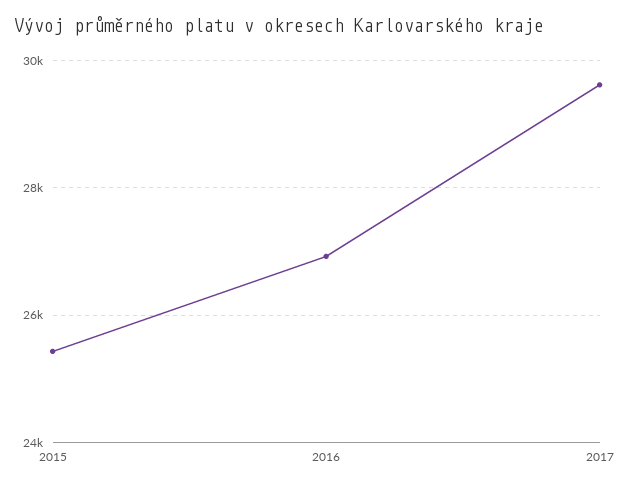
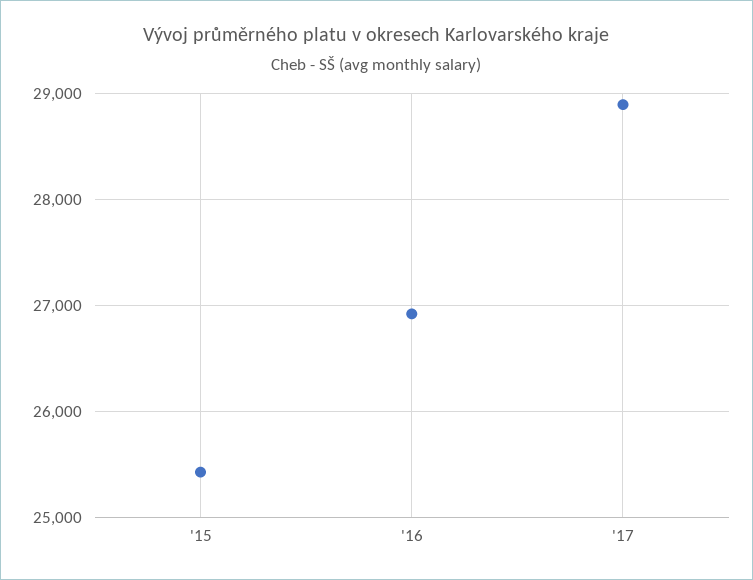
2017: 29600 -> 28900

